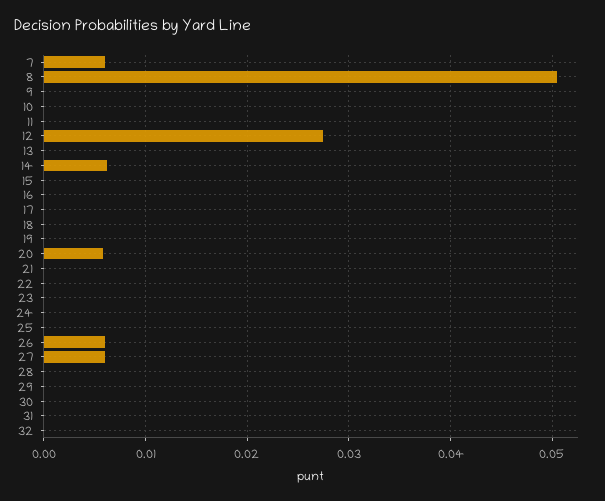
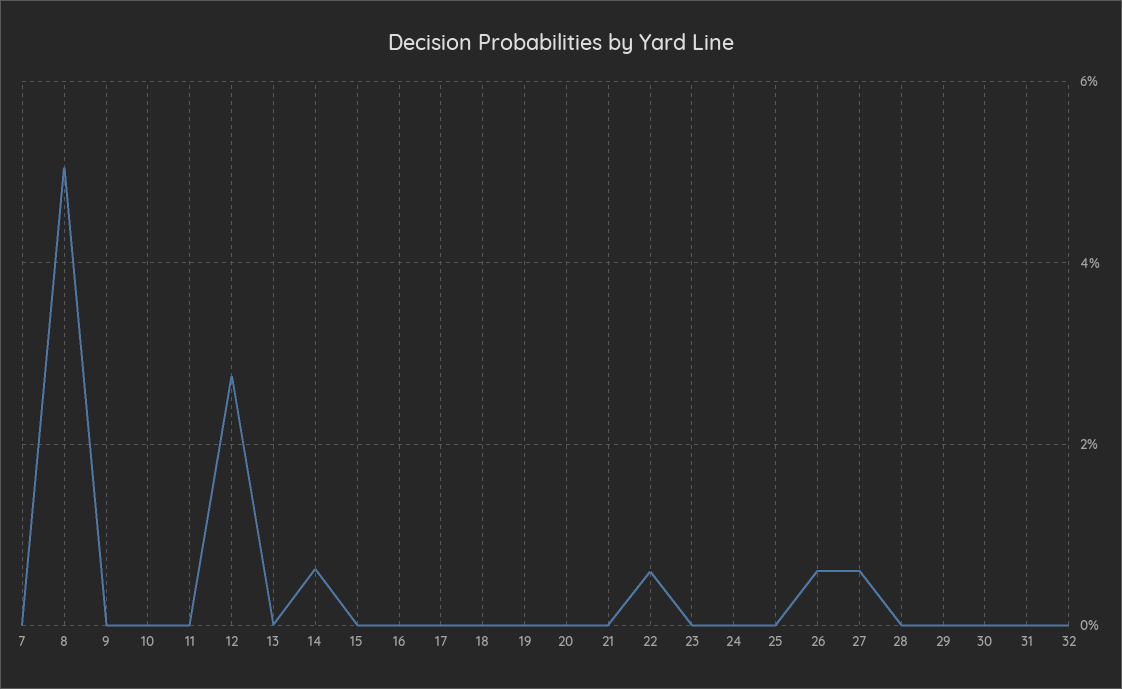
7: 0.006 -> 0
20: 0.006 -> 0
22: 0 -> 0.006

